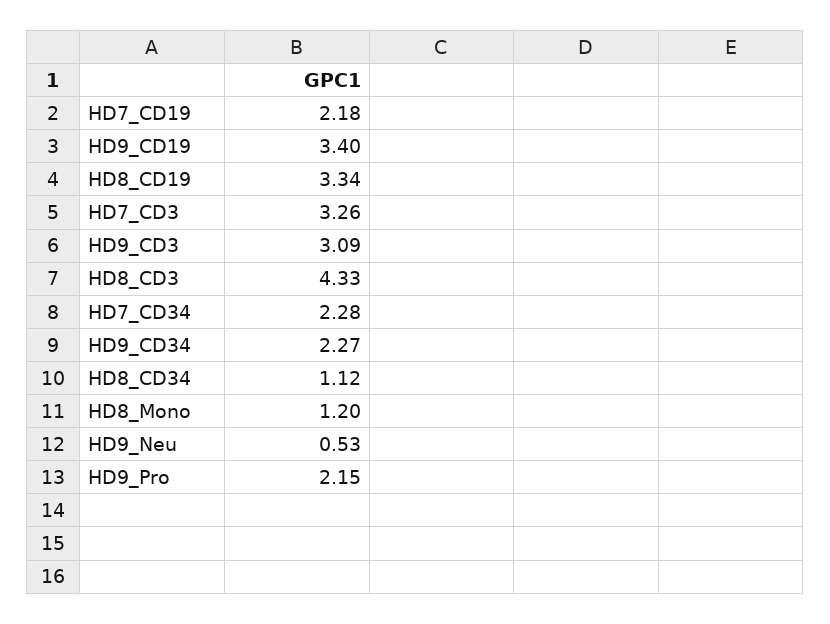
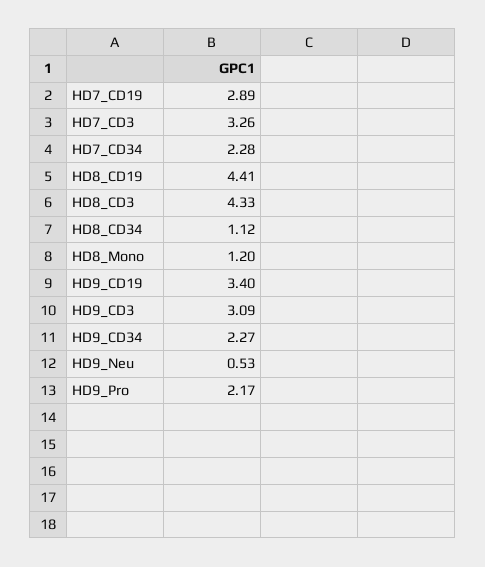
HD7_CD19: 2.18 -> 2.89
HD8_CD19: 3.34 -> 4.41
HD9_Pro: 2.15 -> 2.17

